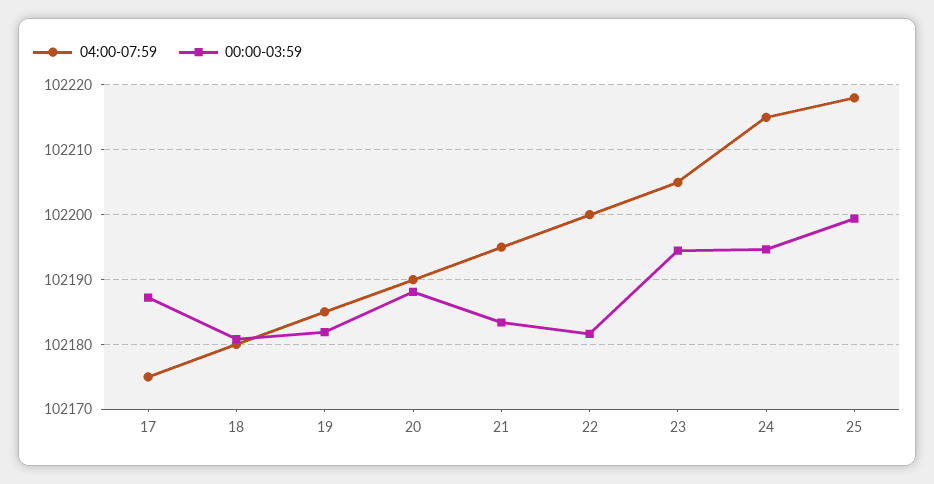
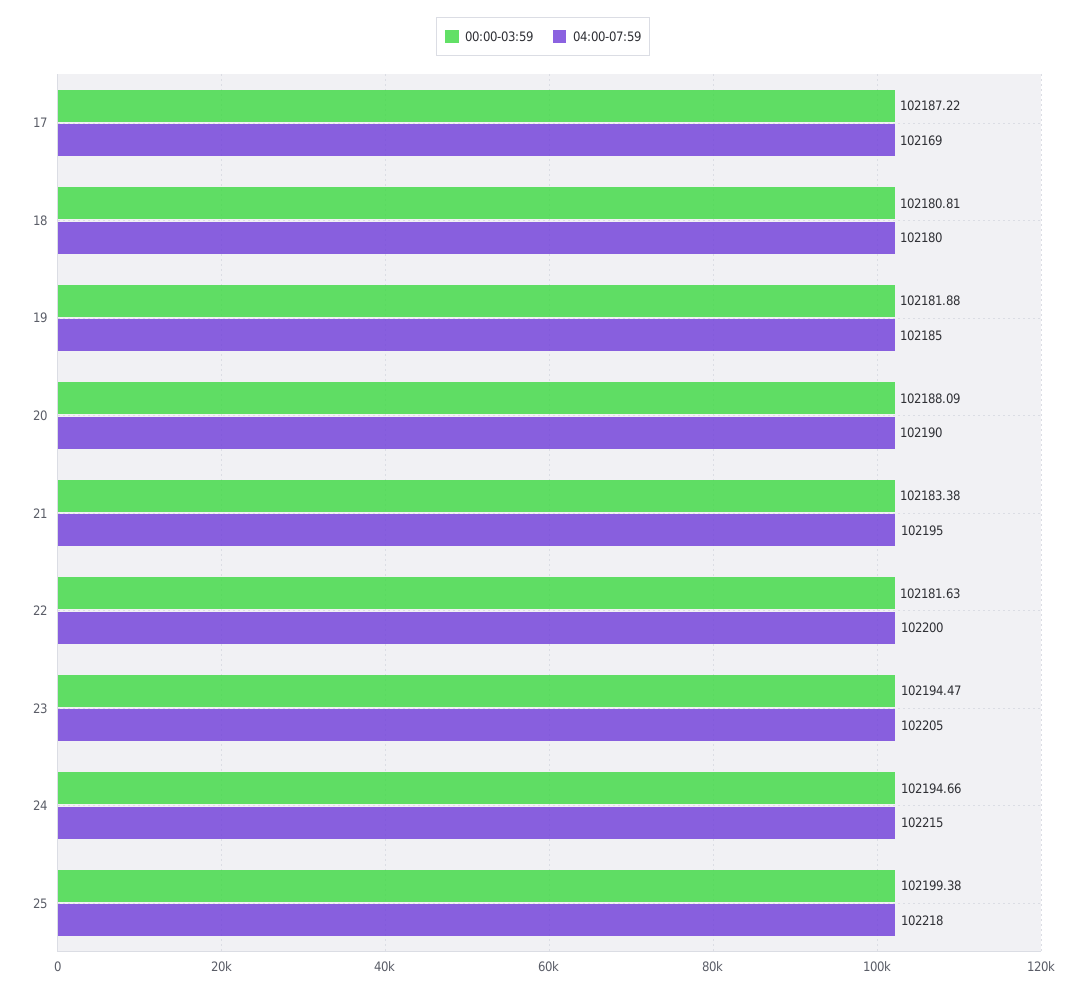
04:00-07:59, 17: 102175 -> 102169

